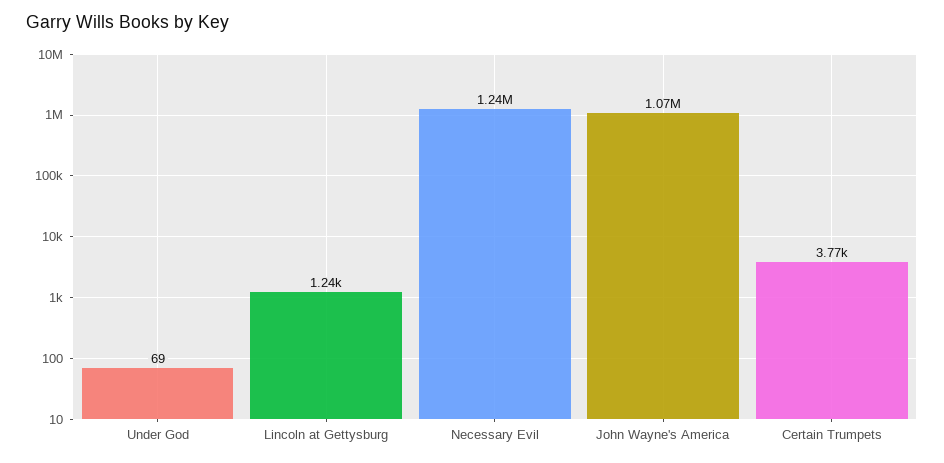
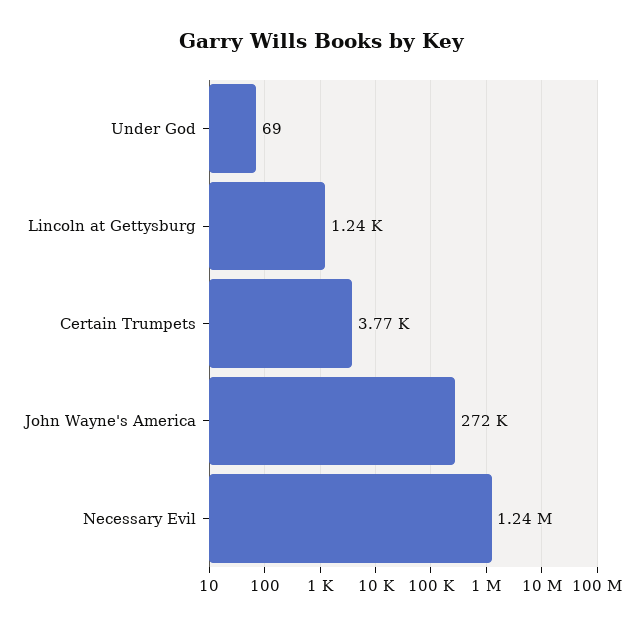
John Wayne's America: 1070000 -> 272000

